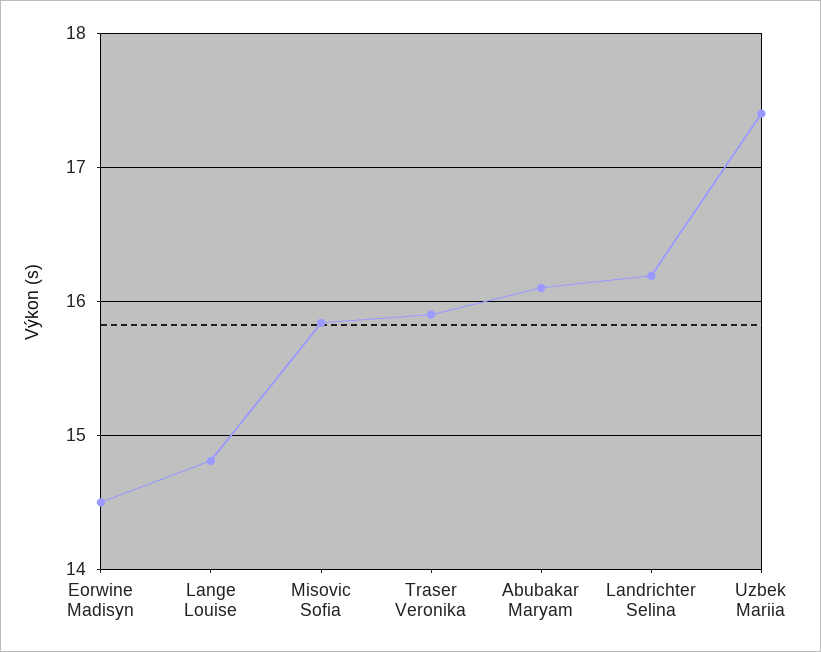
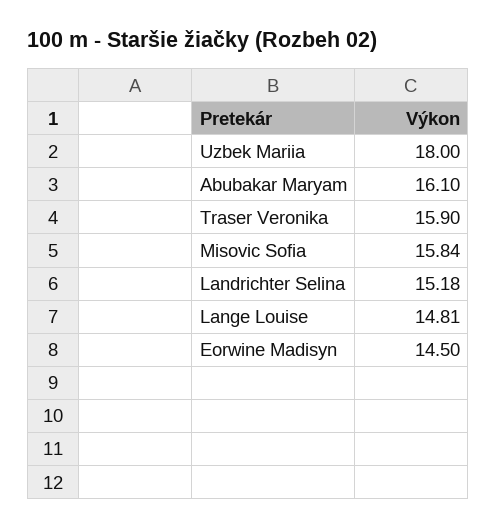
Landrichter Selina: 16.2 -> 15.18
Uzbek Mariia: 17.4 -> 18

